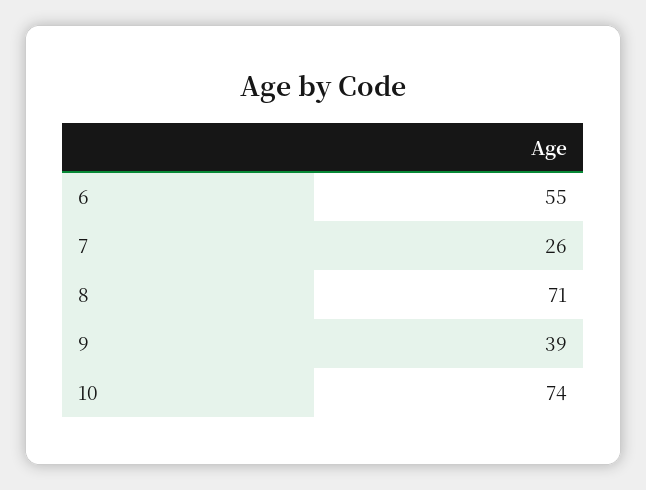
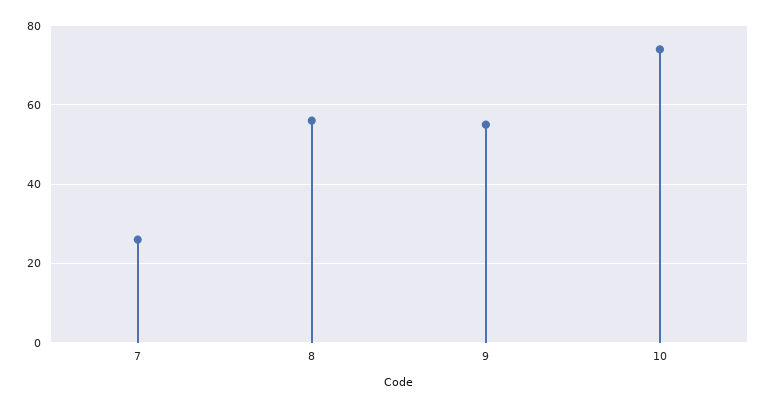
6: 55 -> none
8: 71 -> 55
9: 39 -> 55

